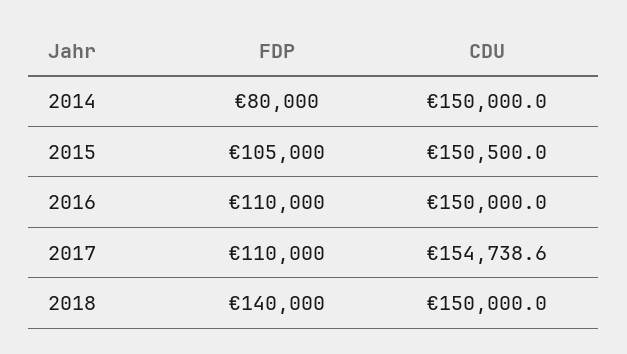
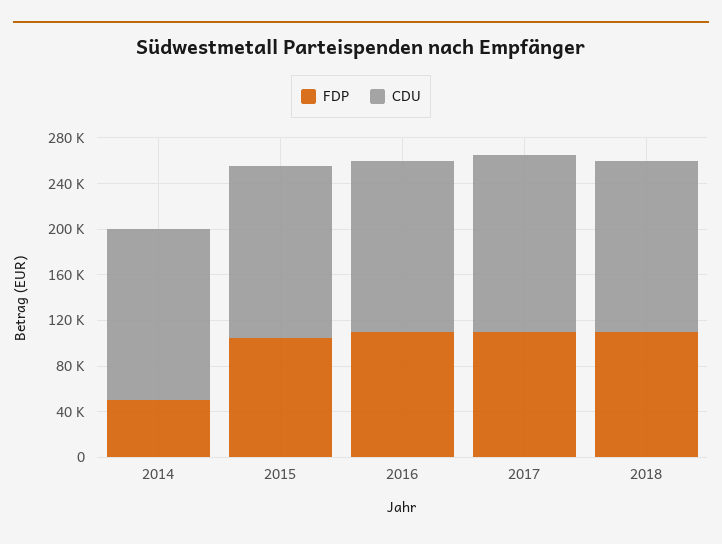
FDP, 2014: 80000 -> 50000
FDP, 2018: 140000 -> 110000

